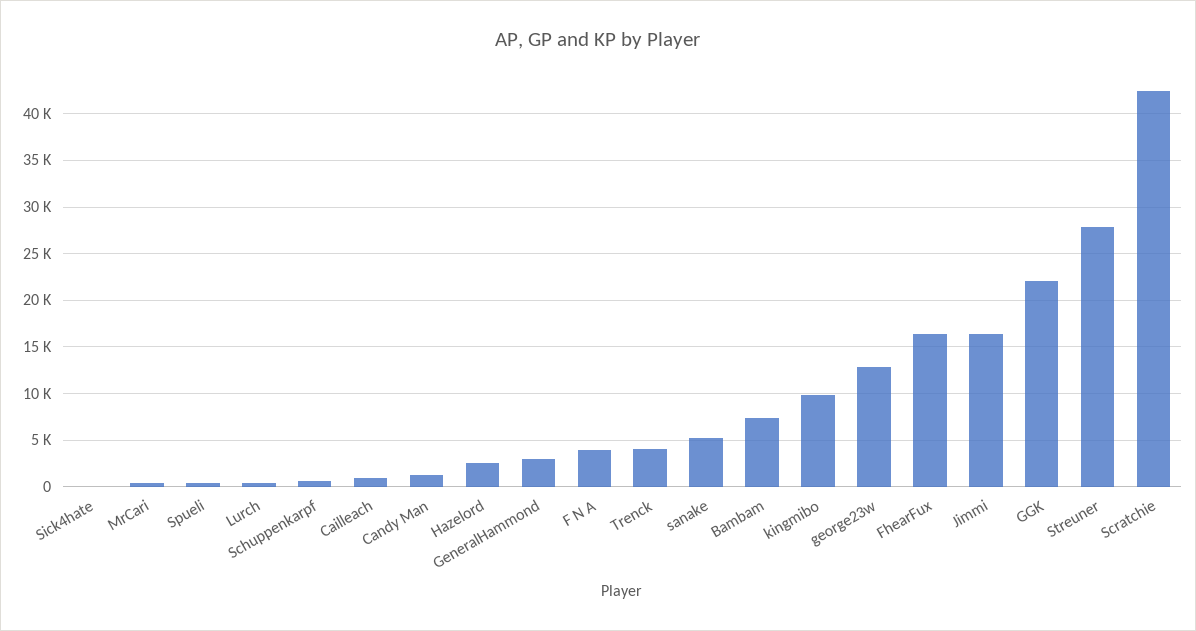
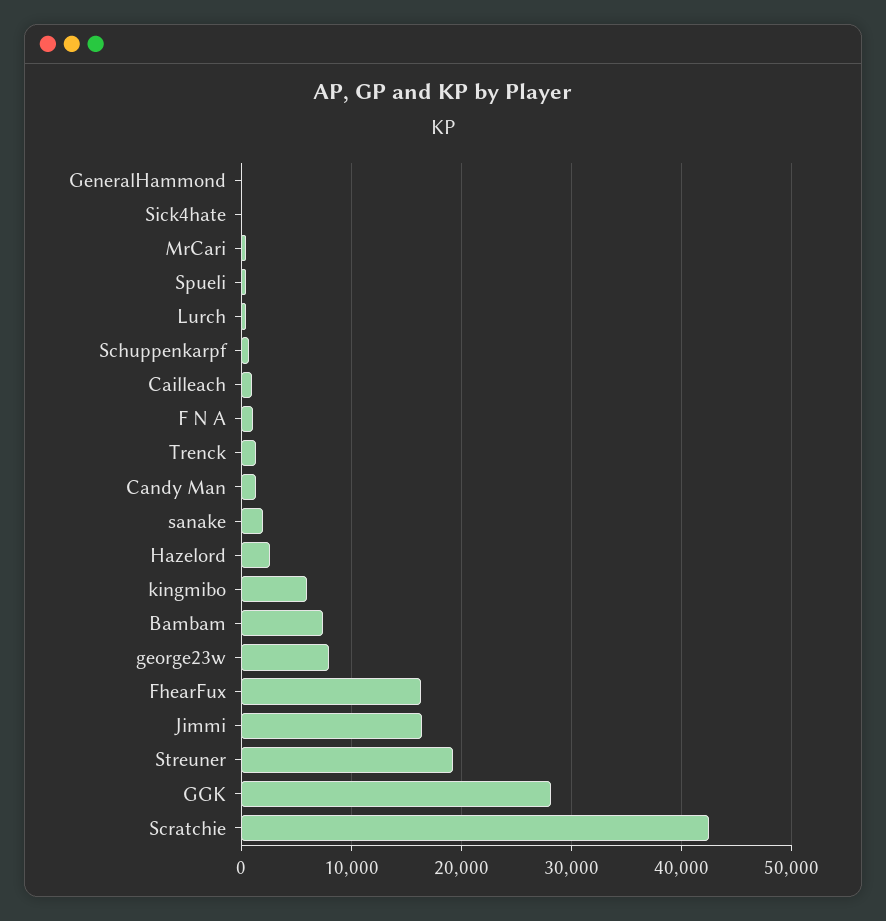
GeneralHammond: 3000 -> 0
F N A: 4000 -> 1000
Trenck: 4000 -> 1000
sanake: 5000 -> 2000
kingmibo: 10000 -> 6000
george23w: 13000 -> 8000
GGK: 22000 -> 28000
Streuner: 28000 -> 19000

